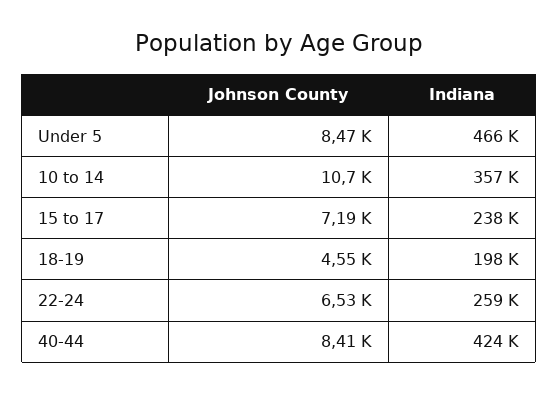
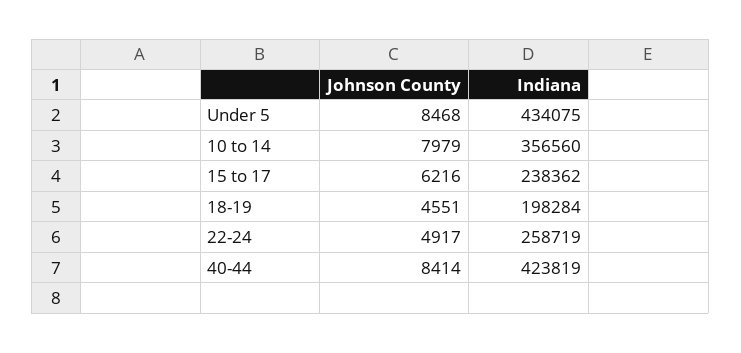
Indiana, Under 5: 466000 -> 434075
Johnson County, 10 to 14: 10700 -> 7979
Johnson County, 15 to 17: 7190 -> 6216
Johnson County, 22-24: 6530 -> 4917

